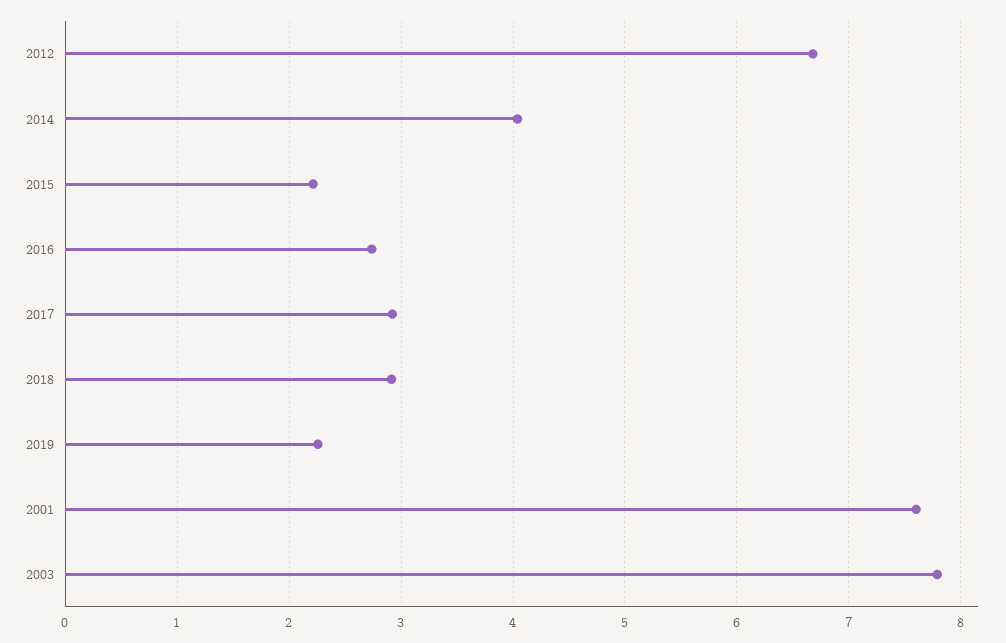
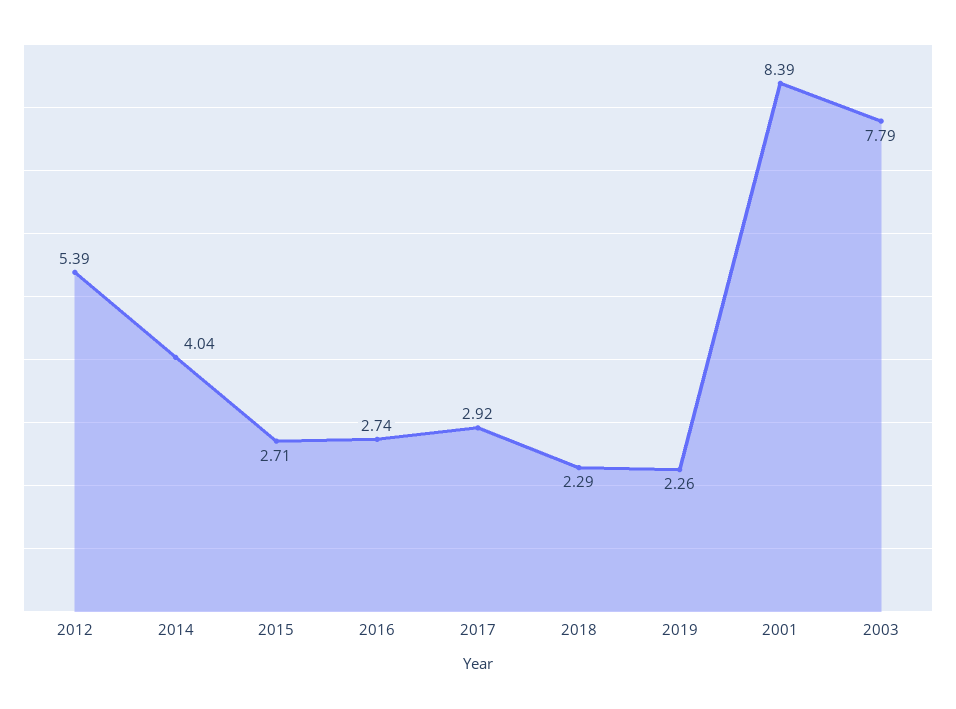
2012: 6.7 -> 5.39
2015: 2.2 -> 2.71
2018: 2.9 -> 2.29
2001: 7.6 -> 8.39

